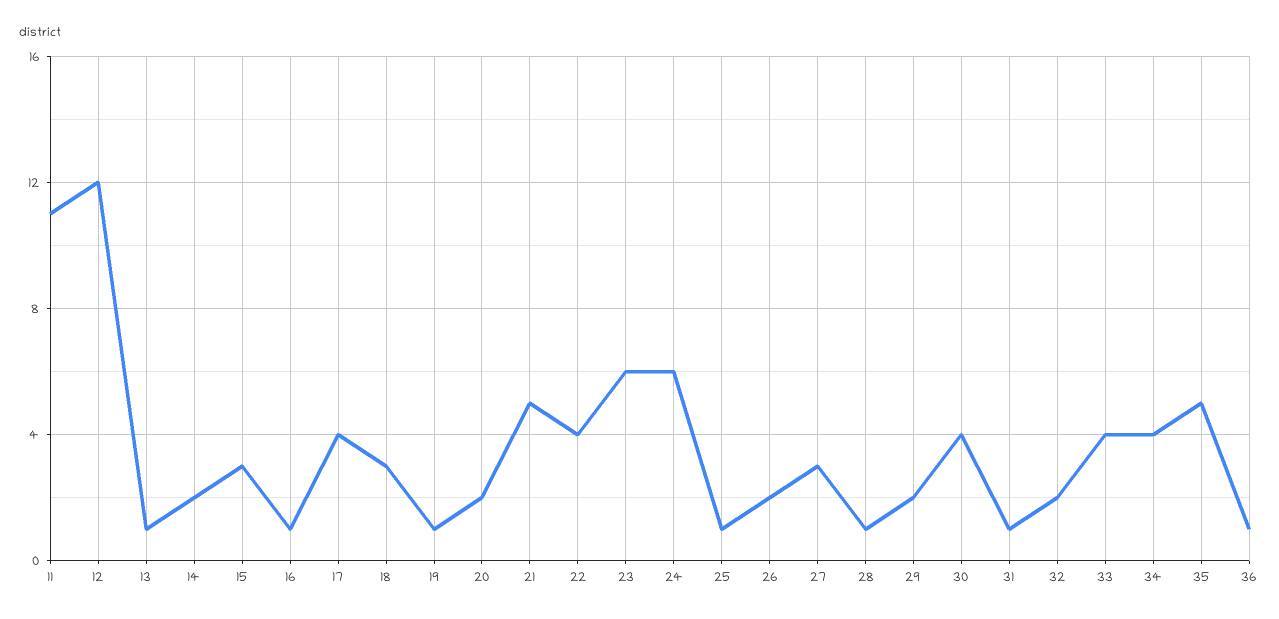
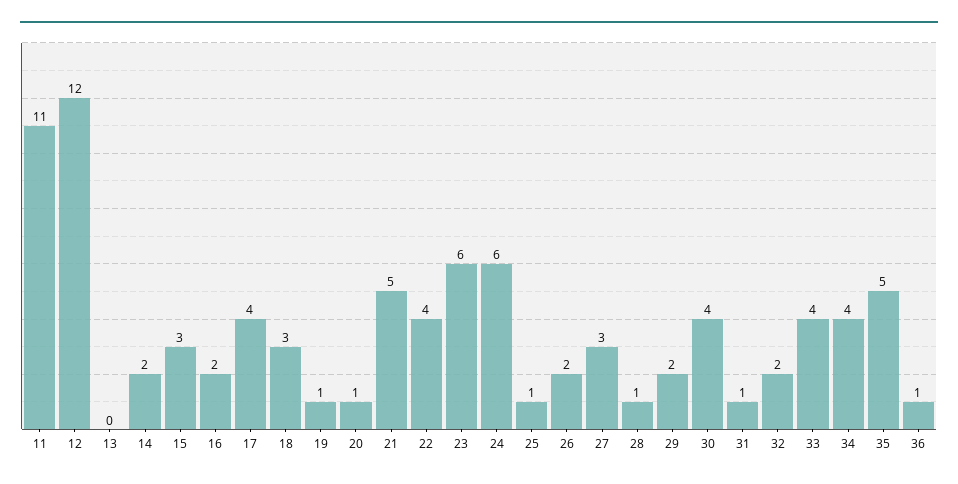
13: 1 -> 0
16: 1 -> 2
20: 2 -> 1

